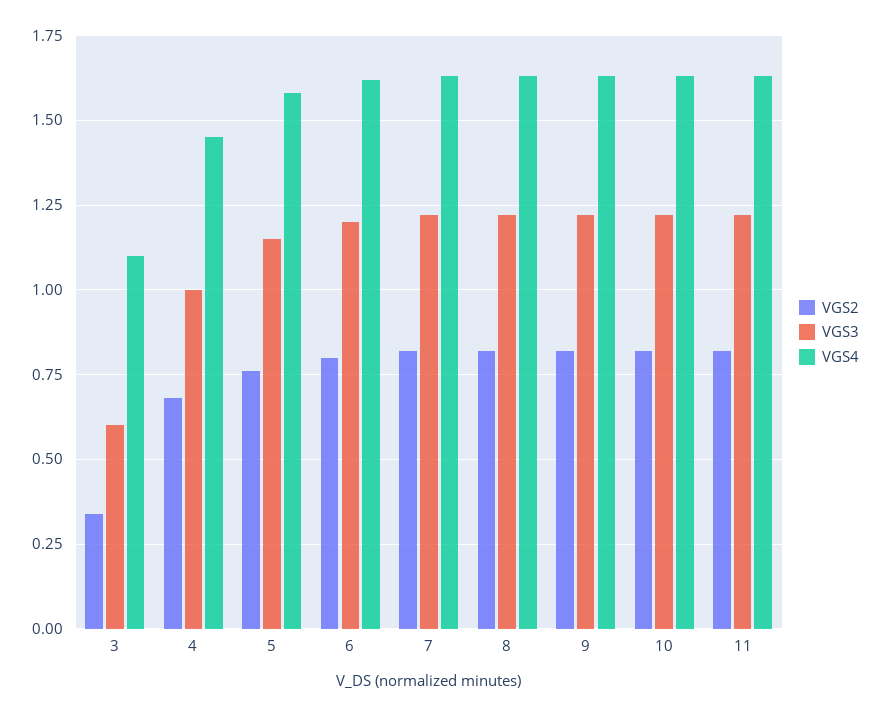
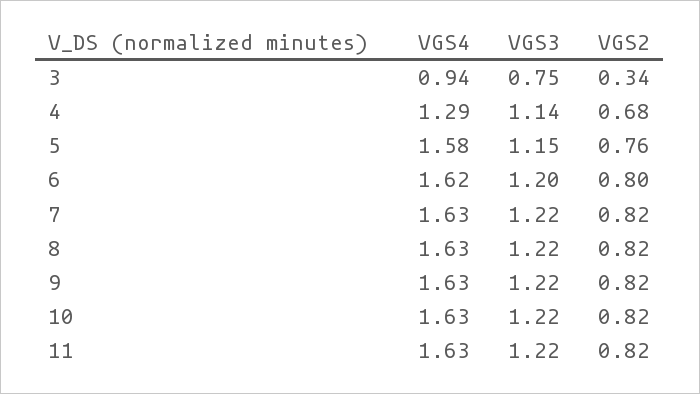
VGS3, 3: 0.6 -> 0.75
VGS4, 3: 1.1 -> 0.94
VGS3, 4: 1 -> 1.14
VGS4, 4: 1.45 -> 1.29

